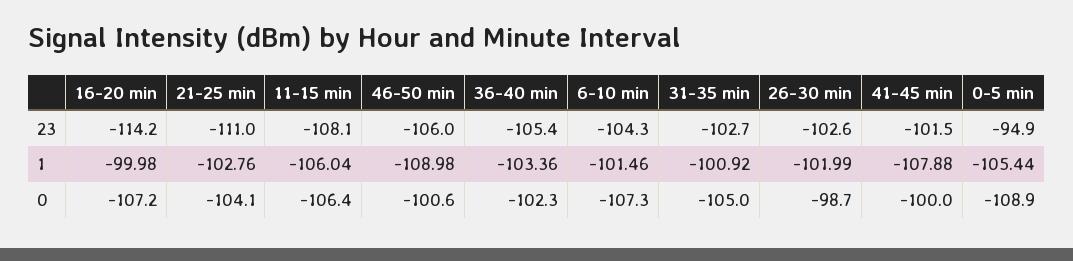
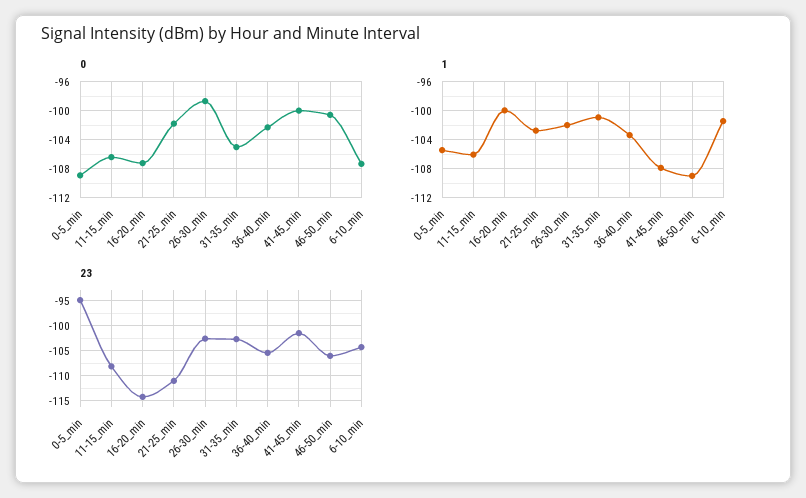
0, 21-25 min: -104.1 -> -102

